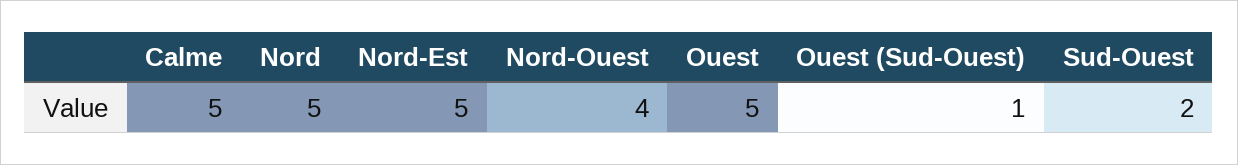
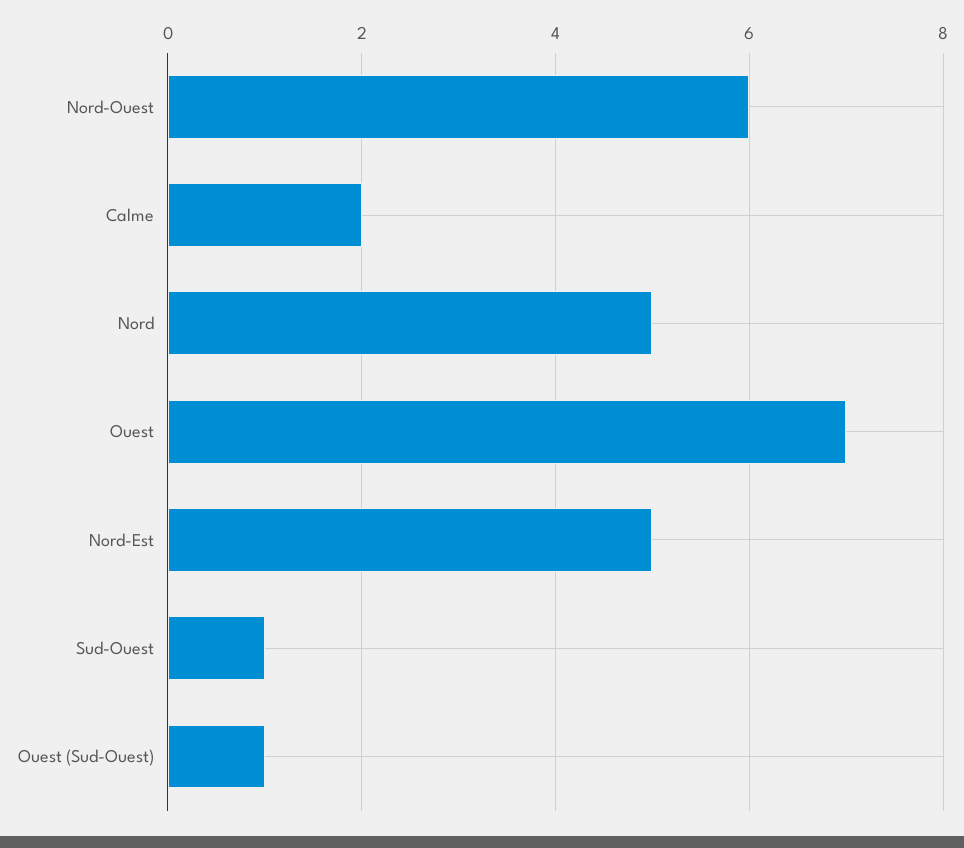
Calme: 5 -> 2
Nord-Ouest: 4 -> 6
Ouest: 5 -> 7
Sud-Ouest: 2 -> 1

